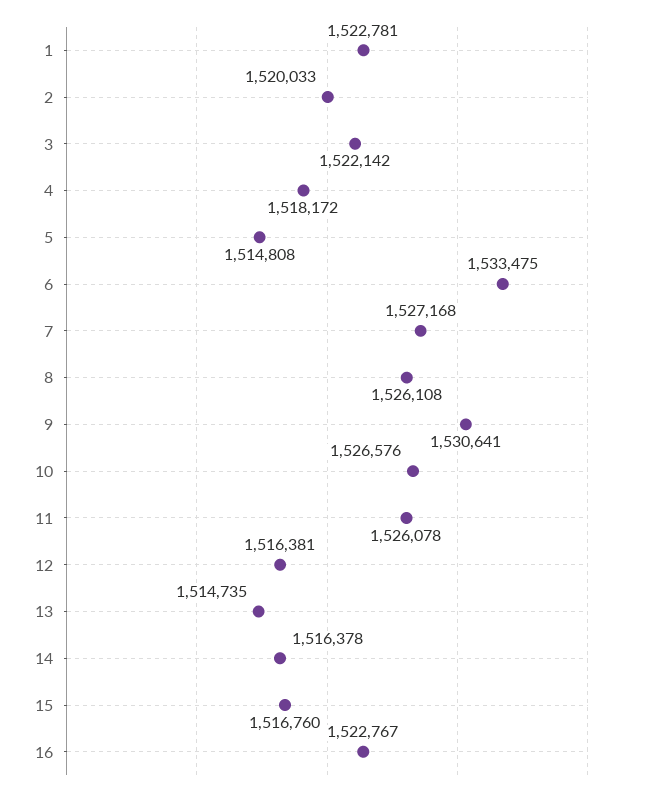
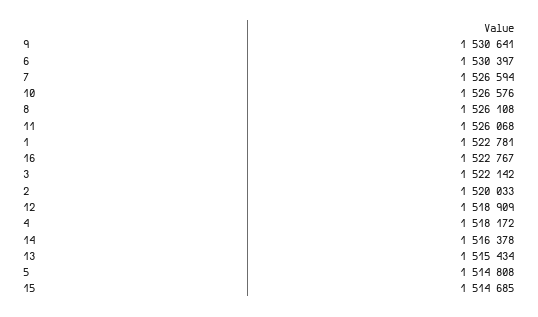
6: 1533475 -> 1530397
7: 1527168 -> 1526594
11: 1526078 -> 1526068
12: 1516381 -> 1518909
13: 1514735 -> 1515434
15: 1516760 -> 1514685

